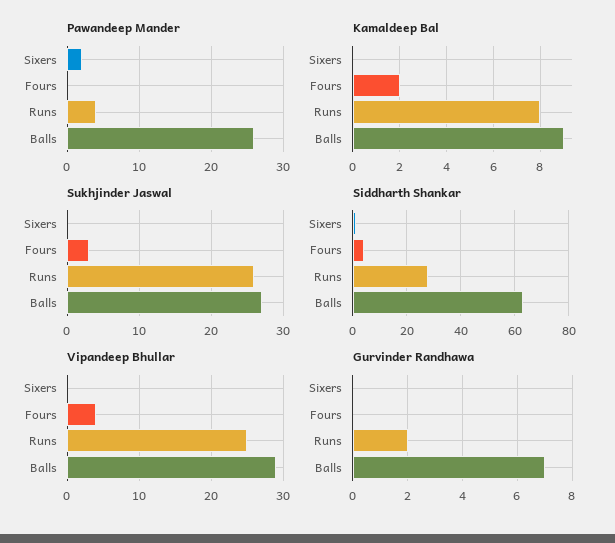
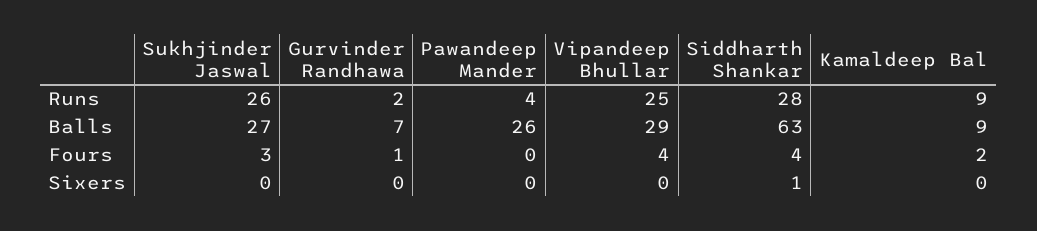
Pawandeep Mander, Sixers: 2 -> 0
Kamaldeep Bal, Runs: 8 -> 9
Gurvinder Randhawa, Fours: 0 -> 1

